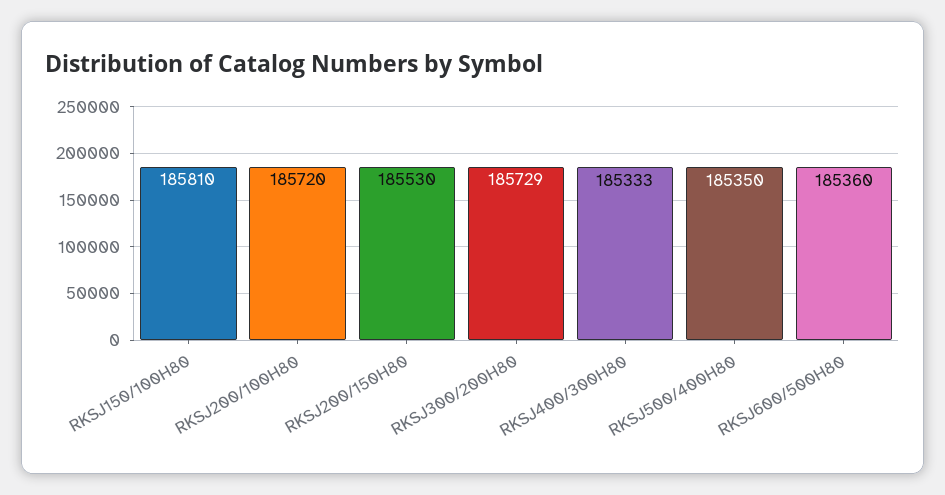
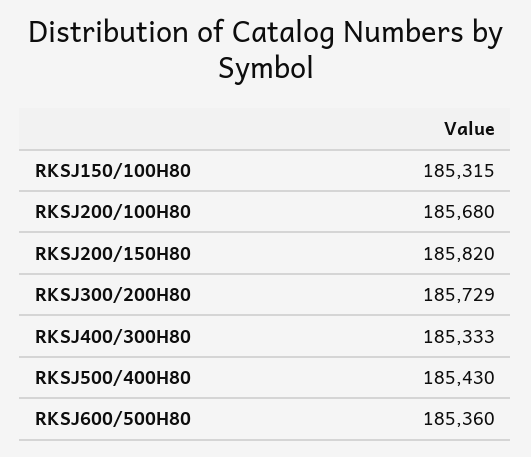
RKSJ150/100H80: 185810 -> 185315
RKSJ200/100H80: 185720 -> 185680
RKSJ200/150H80: 185530 -> 185820
RKSJ500/400H80: 185350 -> 185430

